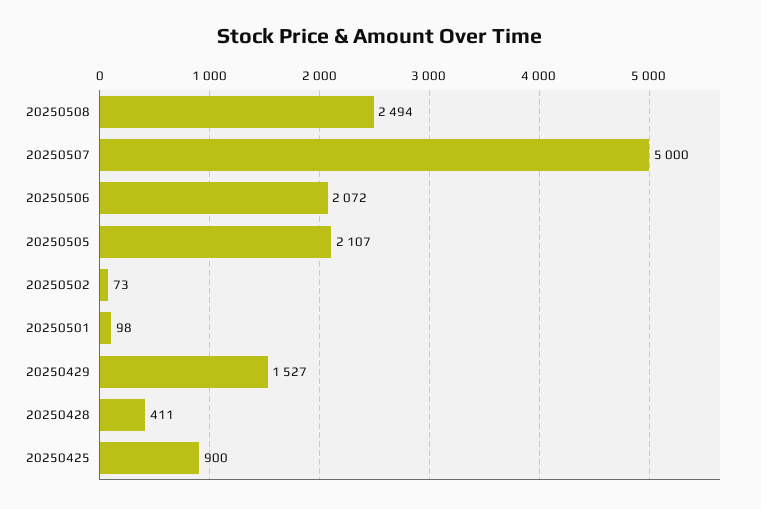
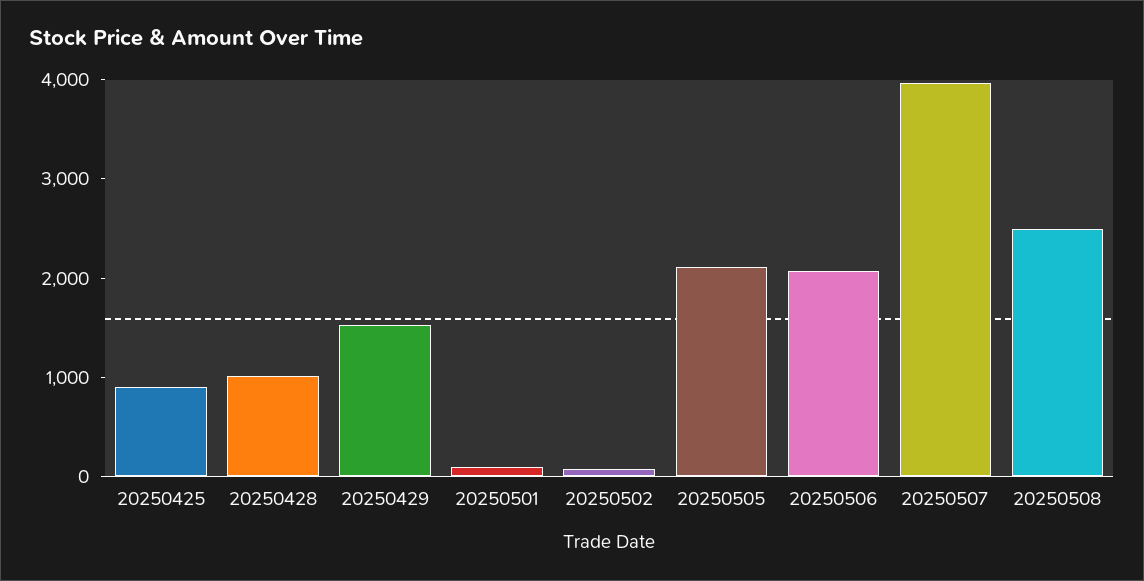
20250507: 5000 -> 4000
20250428: 411 -> 1000

